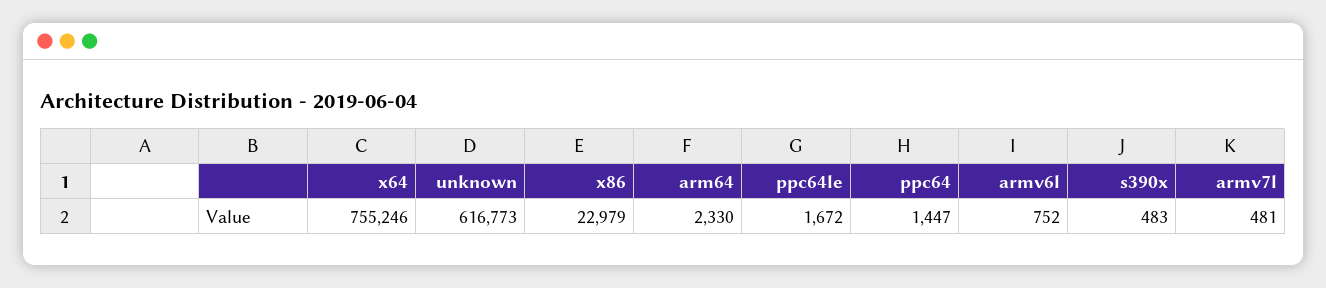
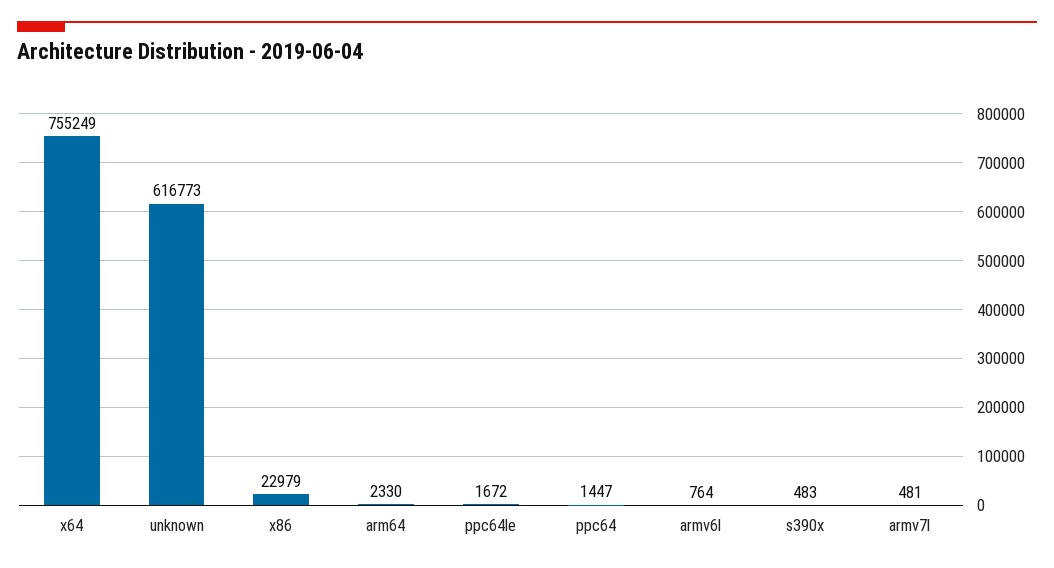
x64: 755246 -> 755249
armv6l: 752 -> 764

